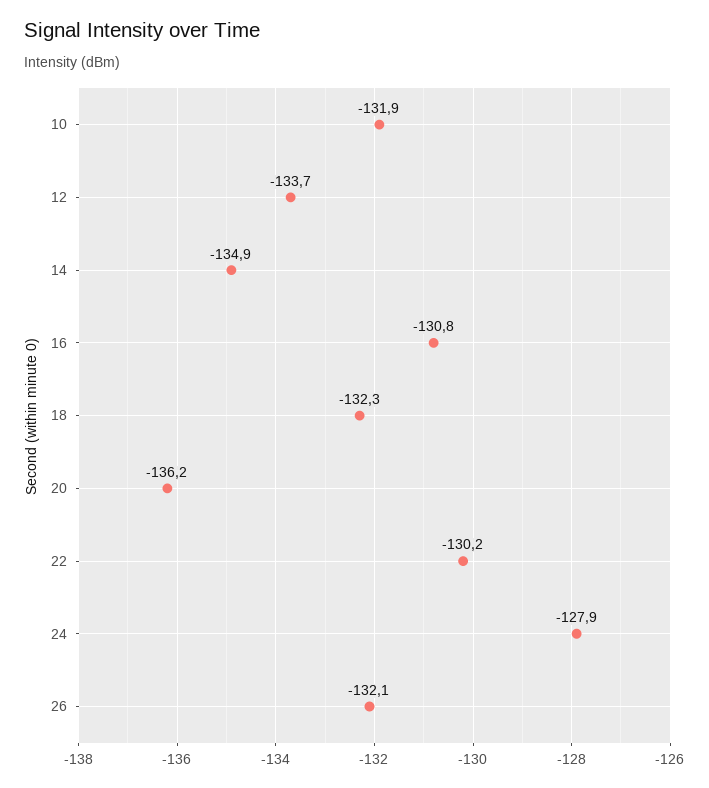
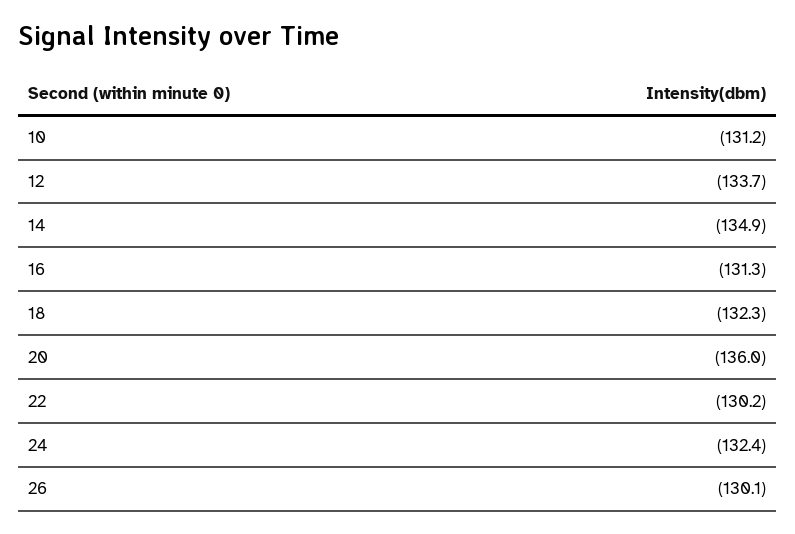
10: -131.9 -> -131.2
16: -130.8 -> -131.3
20: -136.2 -> -136
24: -127.9 -> -132.4
26: -132.1 -> -130.1

